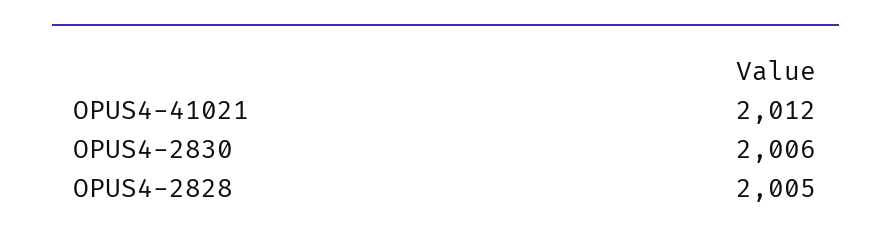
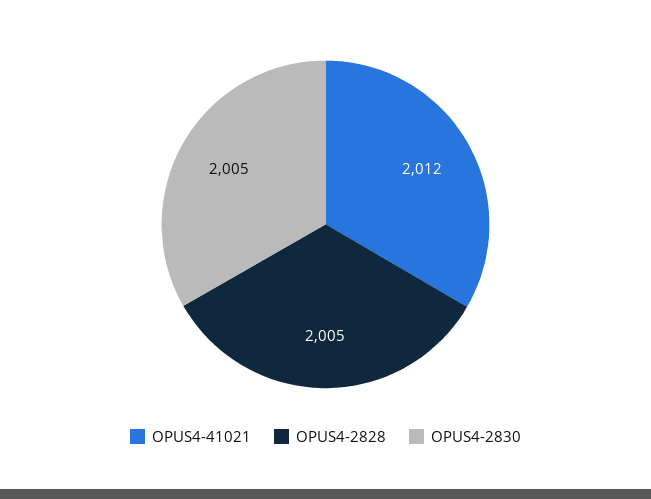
OPUS4-2830: 2006 -> 2005

